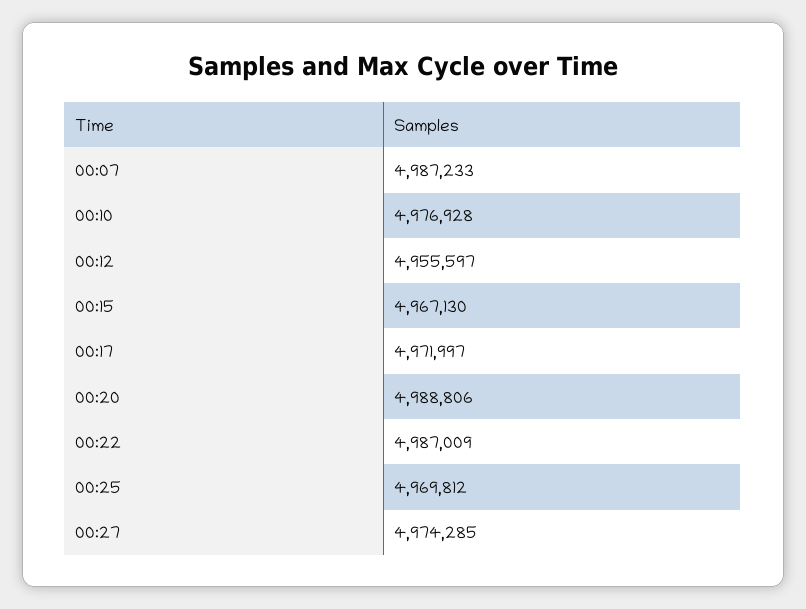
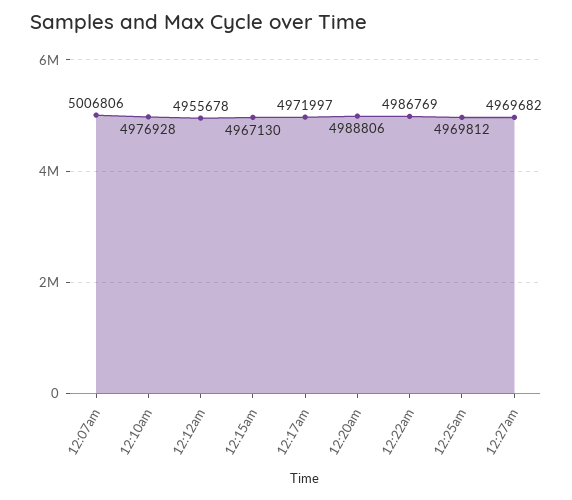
00:07: 4987233 -> 5006806
00:12: 4955597 -> 4955678
00:22: 4987009 -> 4986769
00:27: 4974285 -> 4969682

